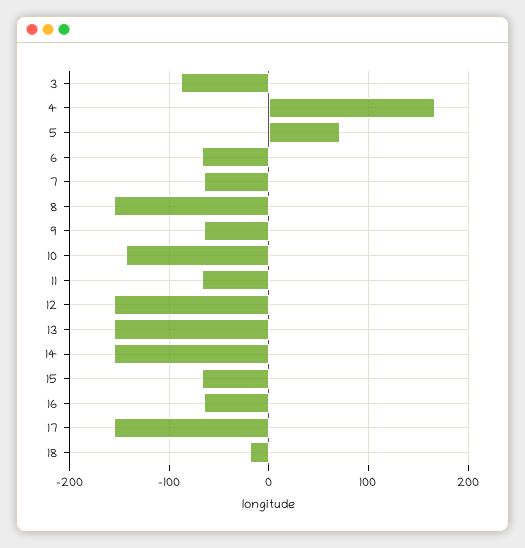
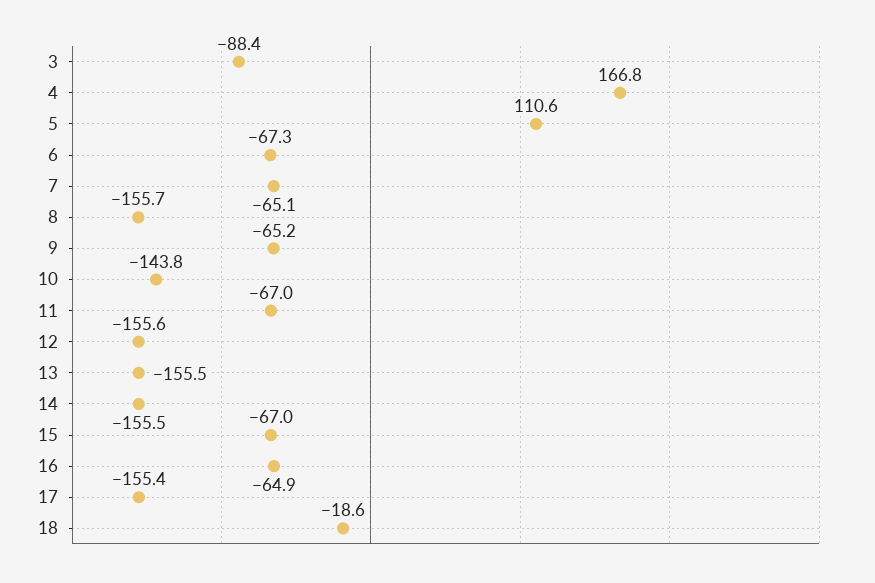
5: 70 -> 110.6

